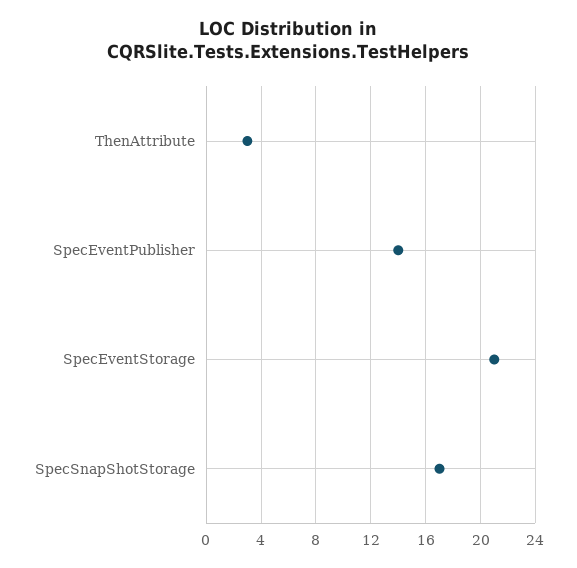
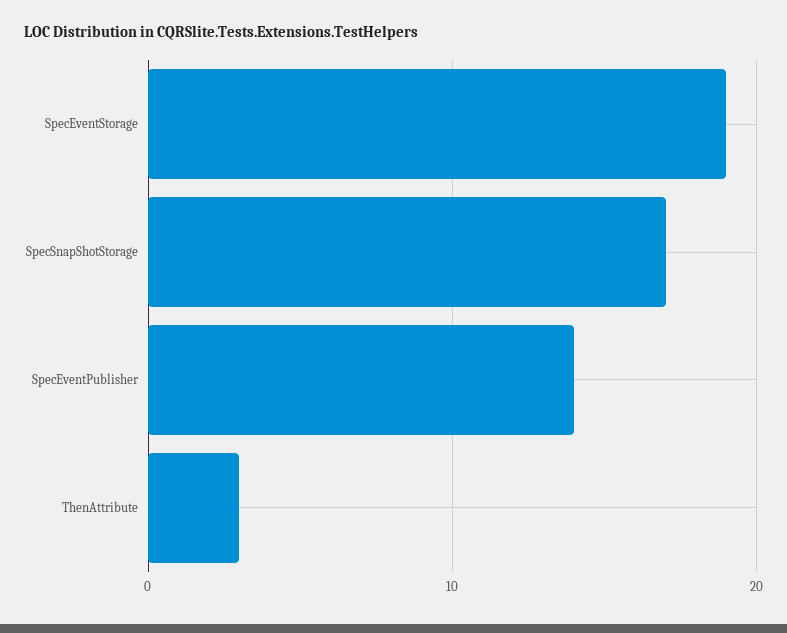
SpecEventStorage: 21 -> 19

